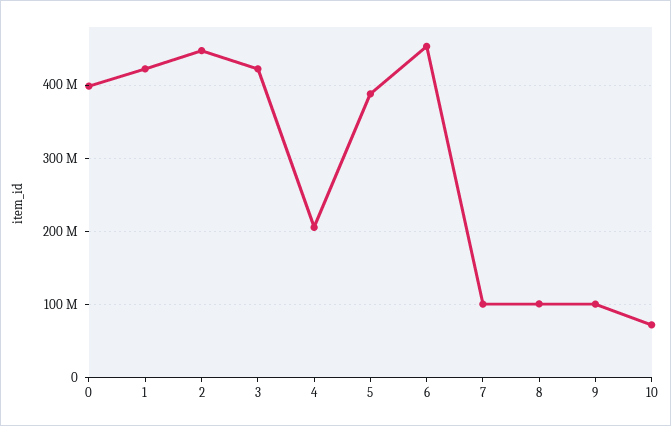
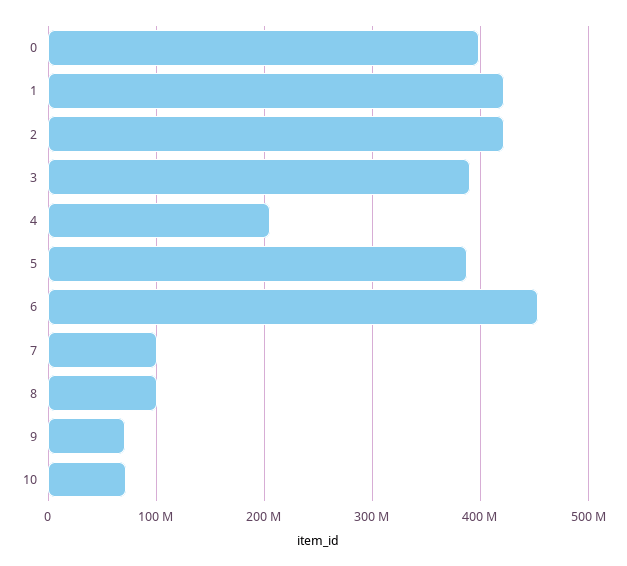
2: 450000000 -> 420000000
3: 420000000 -> 390000000
9: 100000000 -> 70000000

